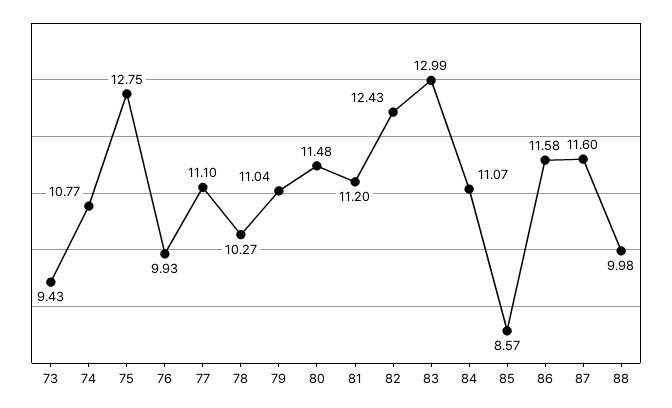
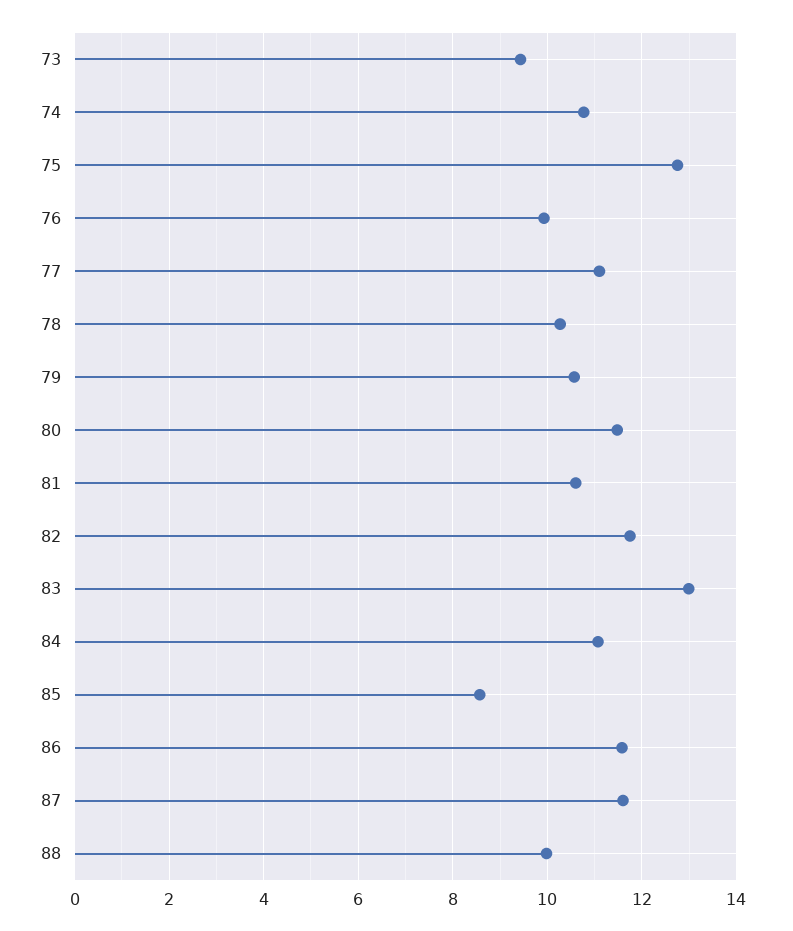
79: 11.04 -> 10.6
81: 11.2 -> 10.6
82: 12.43 -> 11.8

